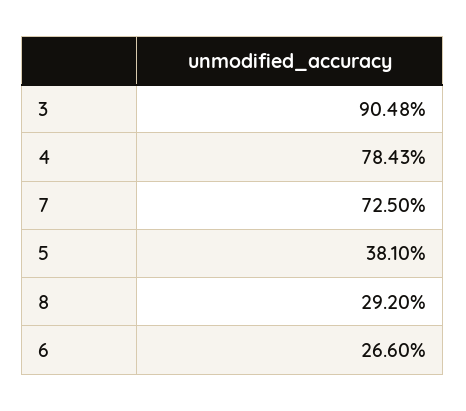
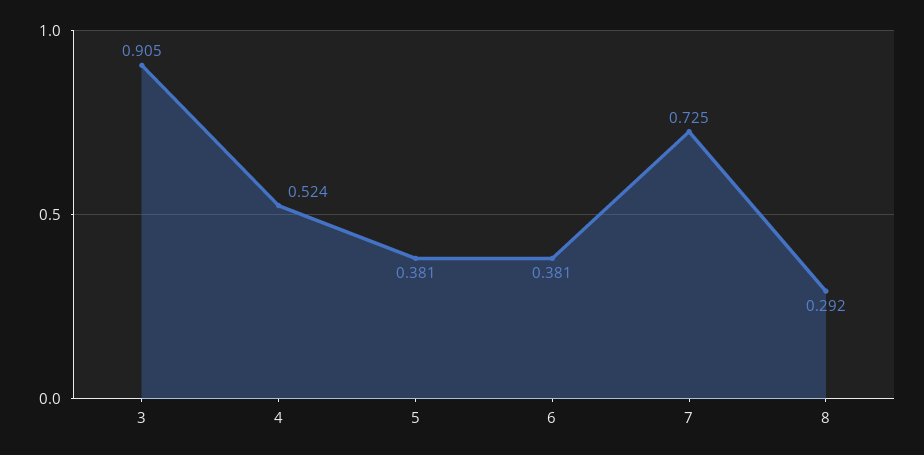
4: 0.7843 -> 0.524
6: 0.266 -> 0.381

